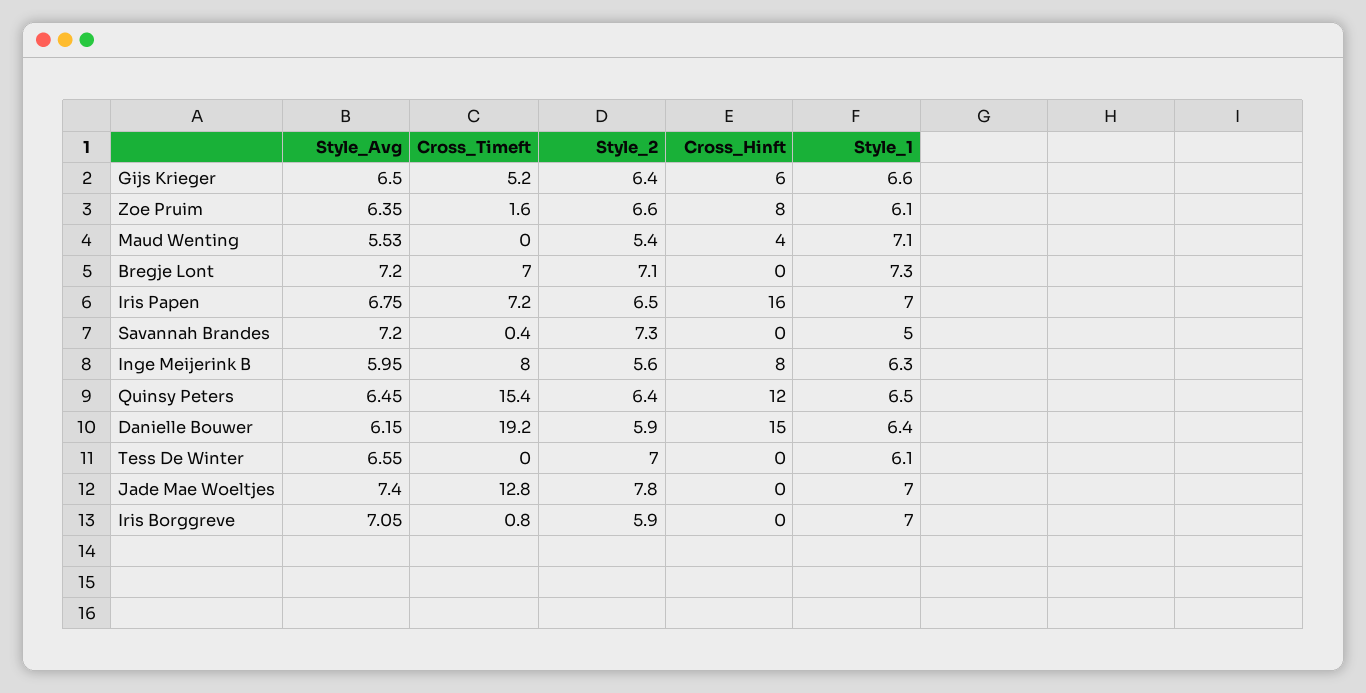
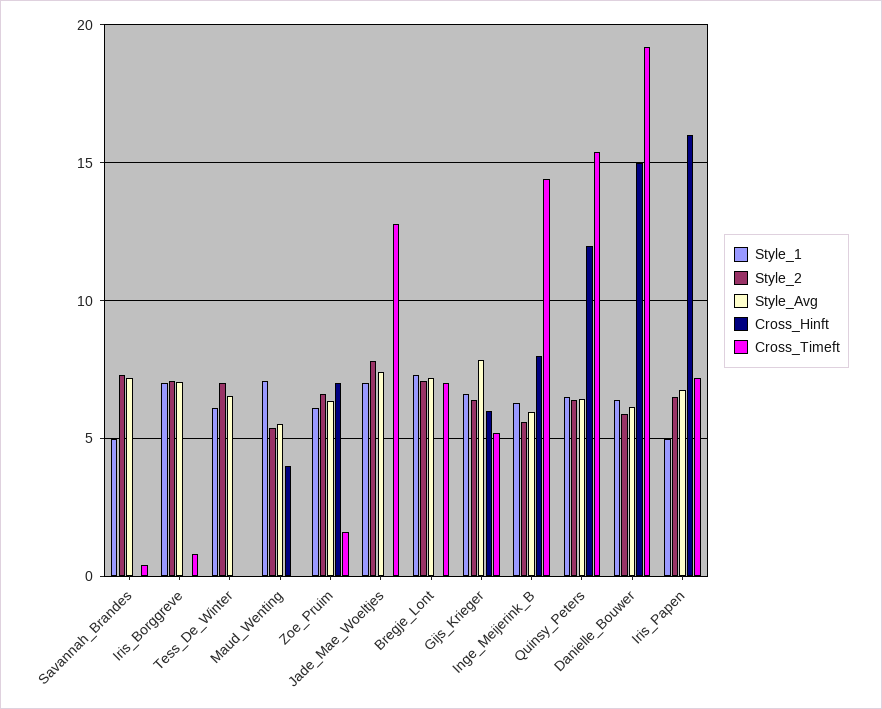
Style_Avg, Gijs Krieger: 6.5 -> 8
Cross_Hinft, Zoe Pruim: 8 -> 7
Style_1, Iris Papen: 7 -> 5
Cross_Timeft, Inge Meijerink B: 8 -> 14.5
Style_2, Iris Borggreve: 5.9 -> 7

